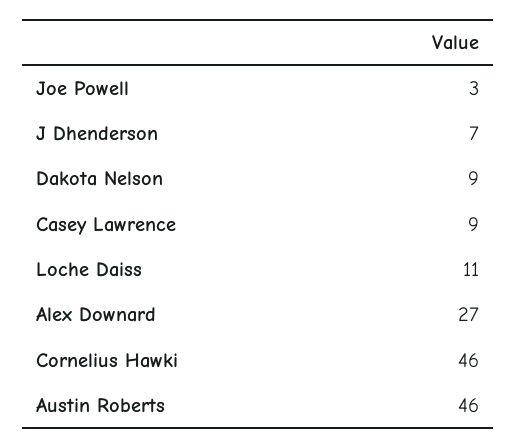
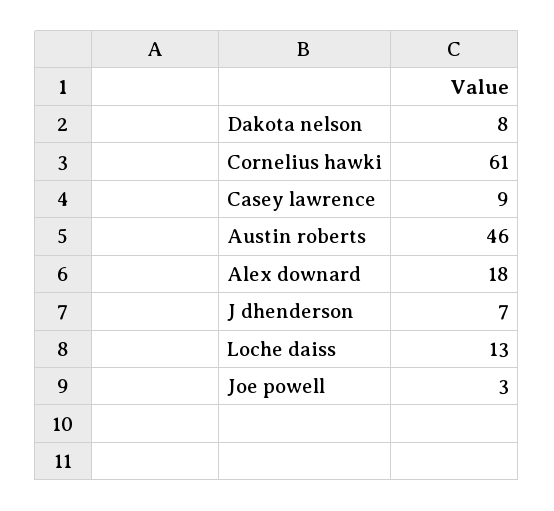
Dakota Nelson: 9 -> 8
Loche Daiss: 11 -> 13
Alex Downard: 27 -> 18
Cornelius Hawki: 46 -> 61

